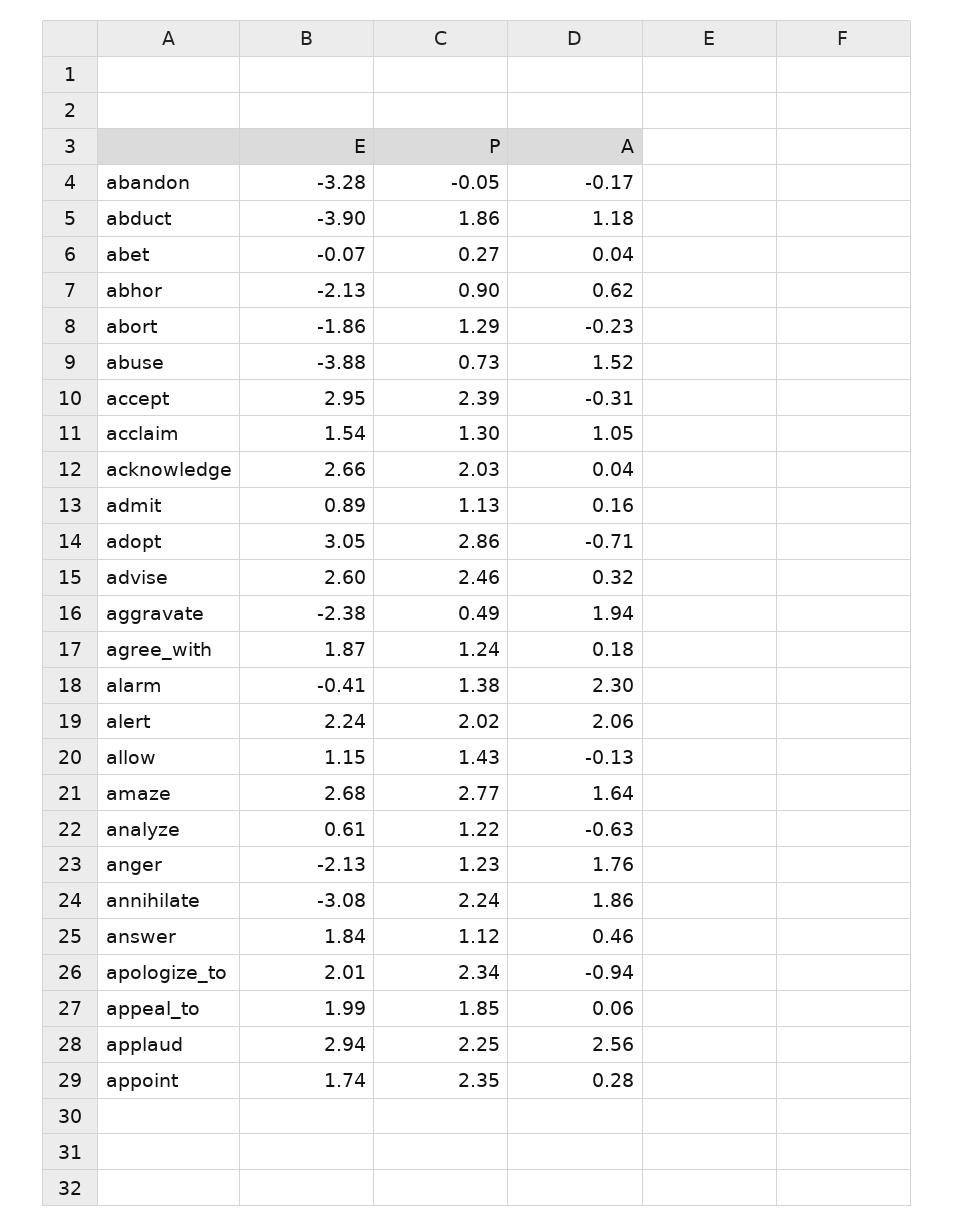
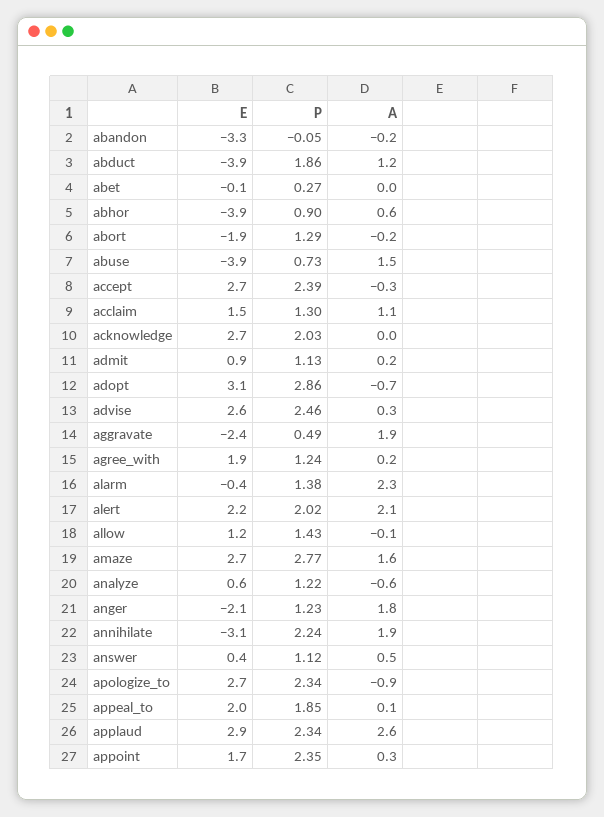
E, abhor: -2.13 -> -3.9
E, accept: 2.95 -> 2.7
E, answer: 1.84 -> 0.4
E, apologize_to: 2.01 -> 2.7
P, applaud: 2.25 -> 2.34

